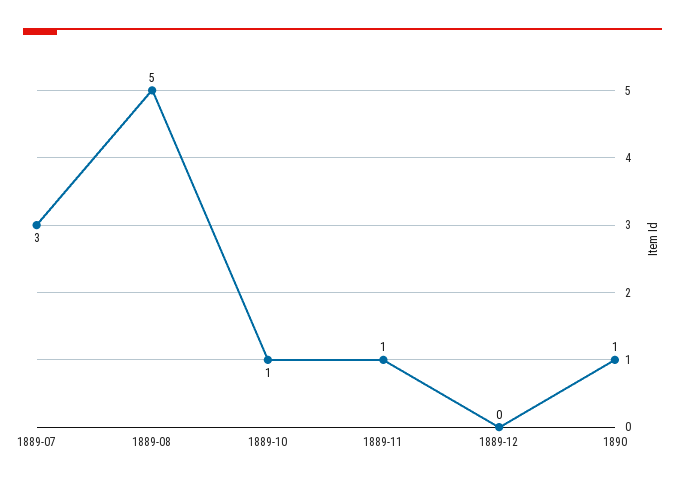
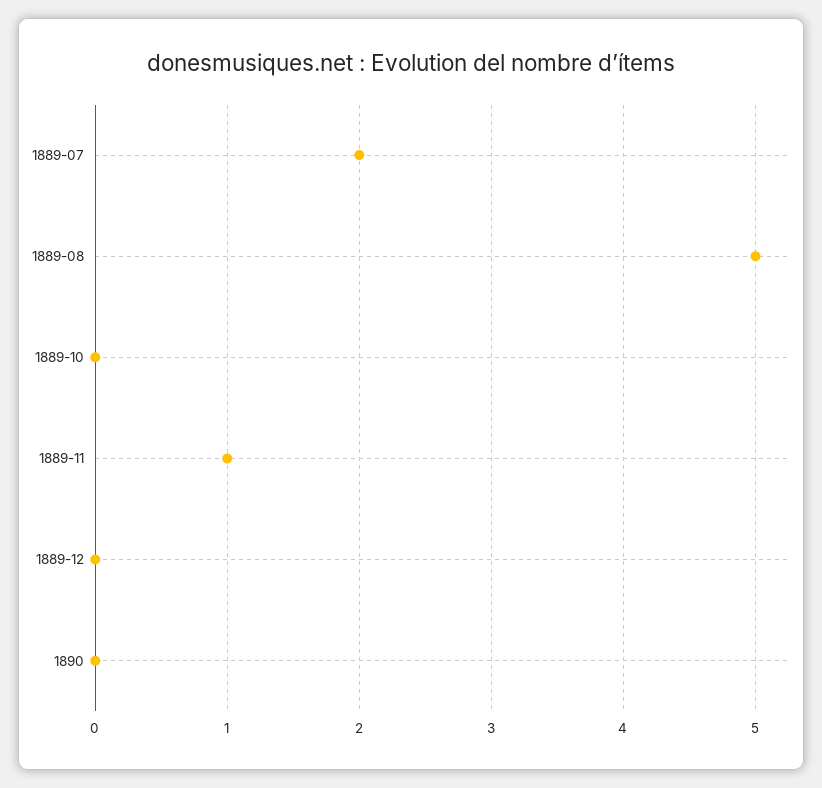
1889-07: 3 -> 2
1889-10: 1 -> 0
1890: 1 -> 0

